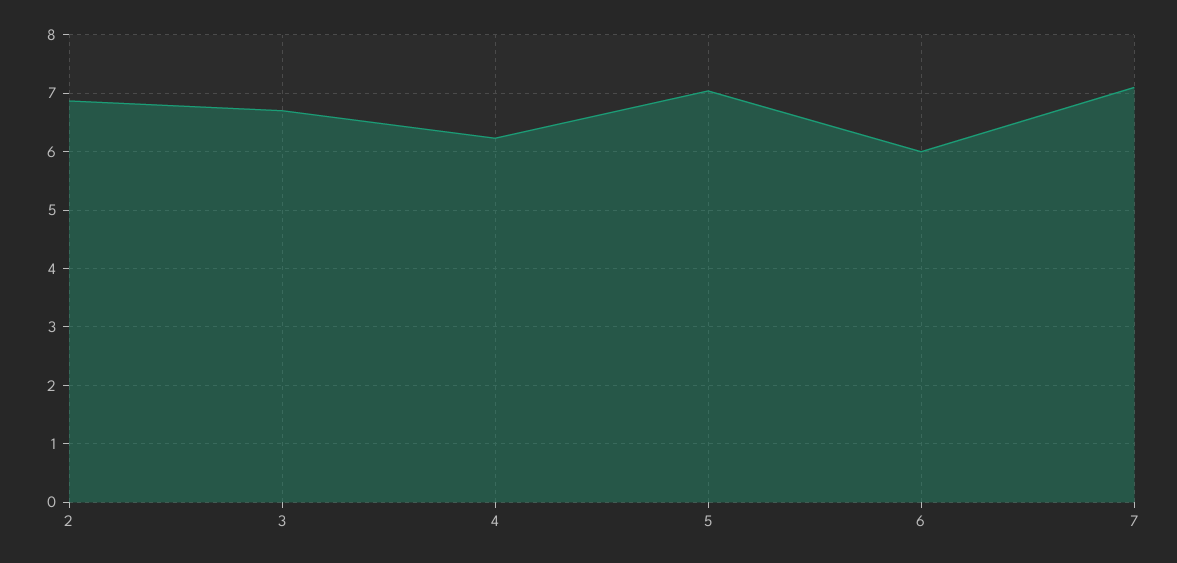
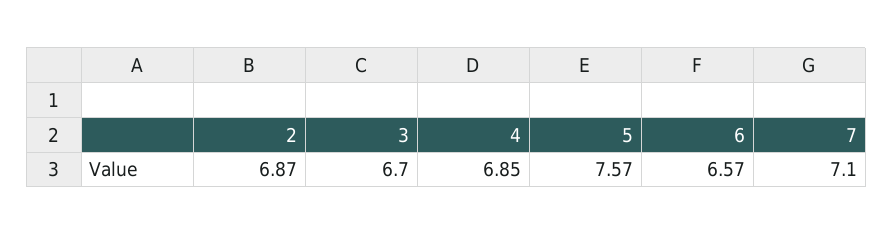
4: 6.2 -> 6.85
5: 7 -> 7.57
6: 6 -> 6.57

